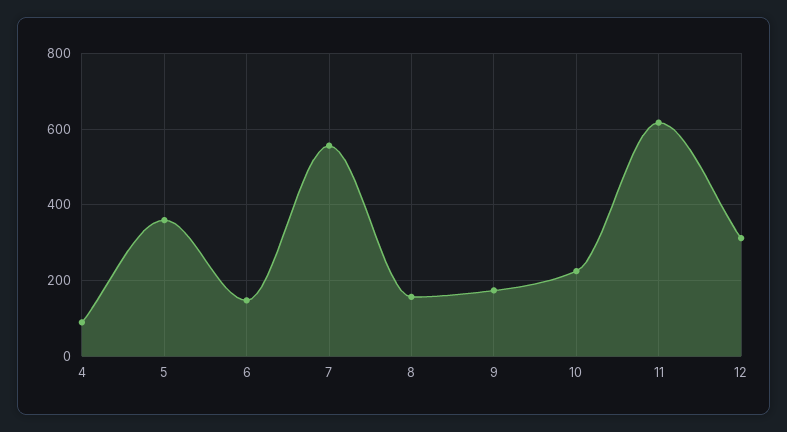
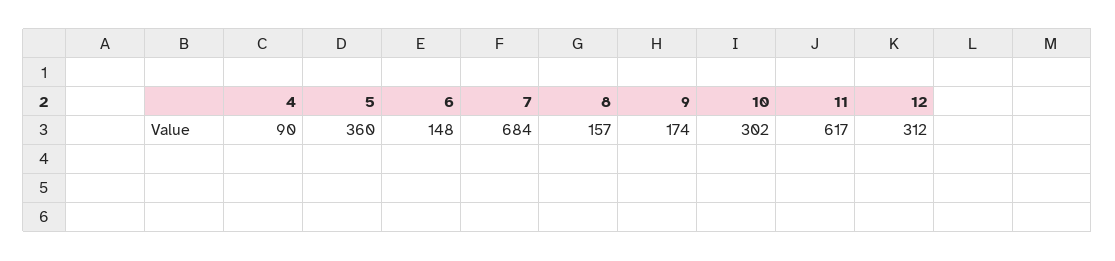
7: 560 -> 684
10: 220 -> 302

